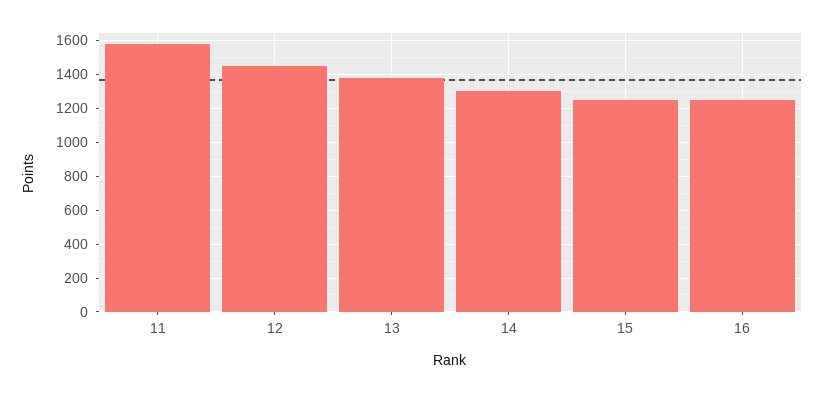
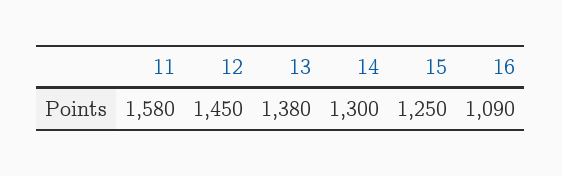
16: 1250 -> 1090

